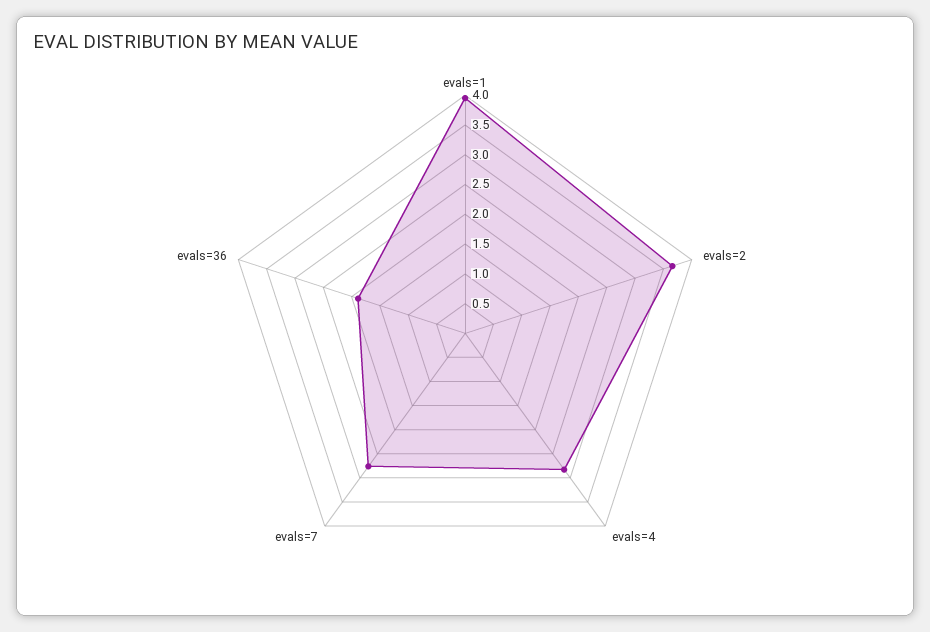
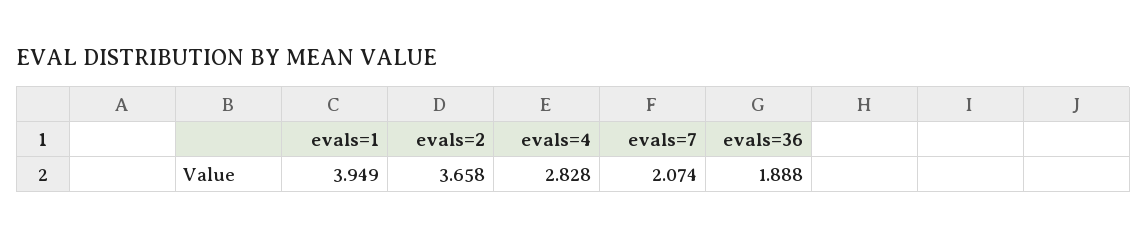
evals=7: 2.75 -> 2.074

